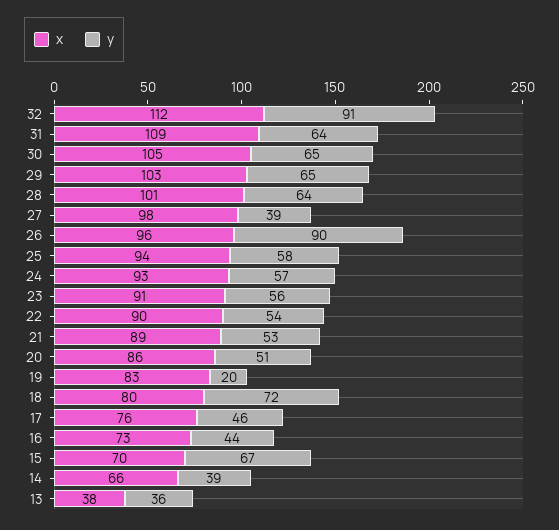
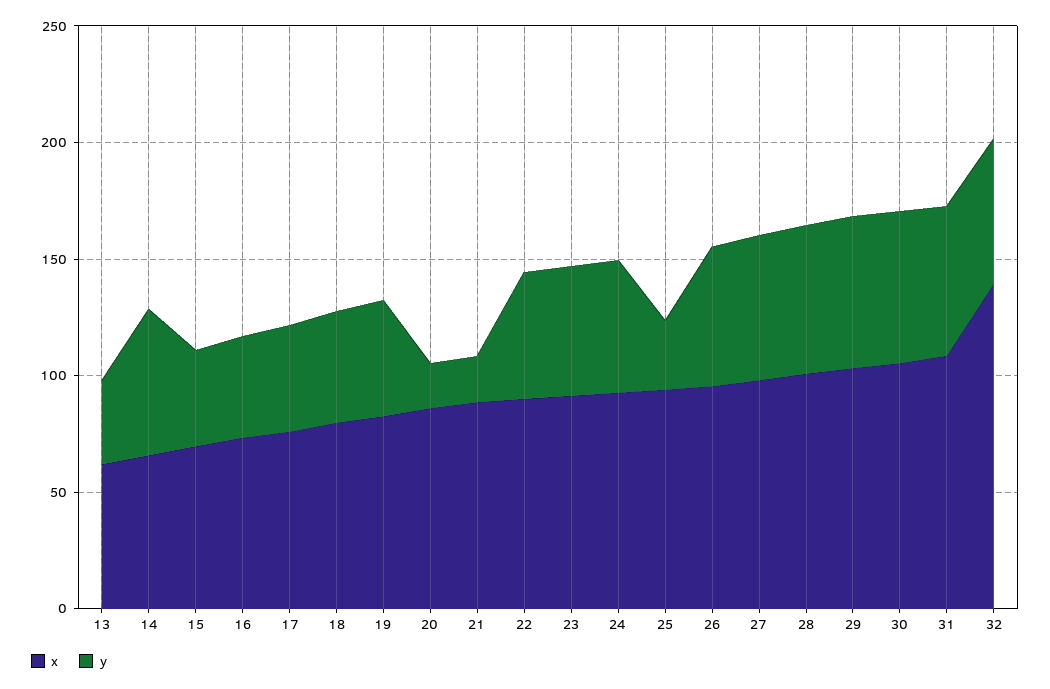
x, 32: 112 -> 140
y, 32: 91 -> 60
y, 27: 39 -> 60
y, 26: 90 -> 60
y, 25: 58 -> 30
y, 21: 53 -> 20
y, 20: 51 -> 20
y, 19: 20 -> 50
y, 18: 72 -> 50
y, 15: 67 -> 40
y, 14: 39 -> 60
x, 13: 38 -> 60

